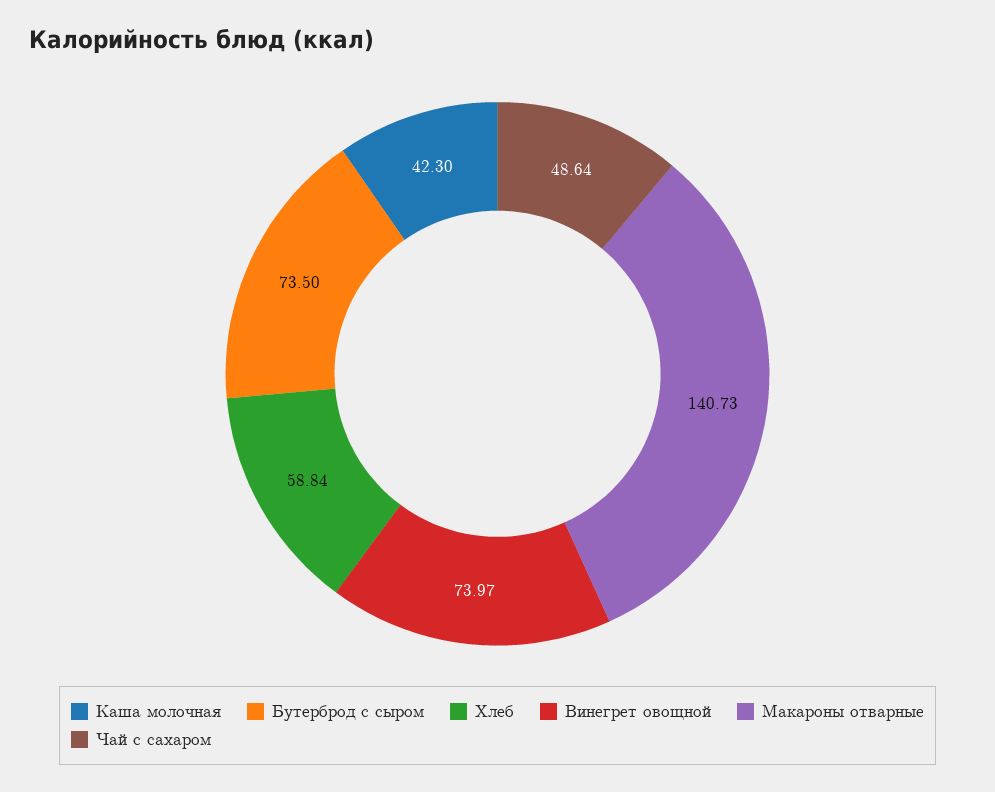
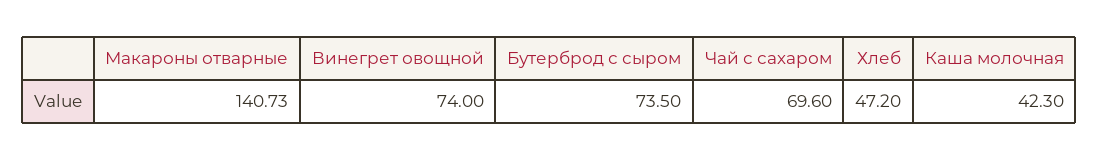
Хлеб: 58.84 -> 47.2
Винегрет овощной: 73.97 -> 74
Чай с сахаром: 48.64 -> 69.6

